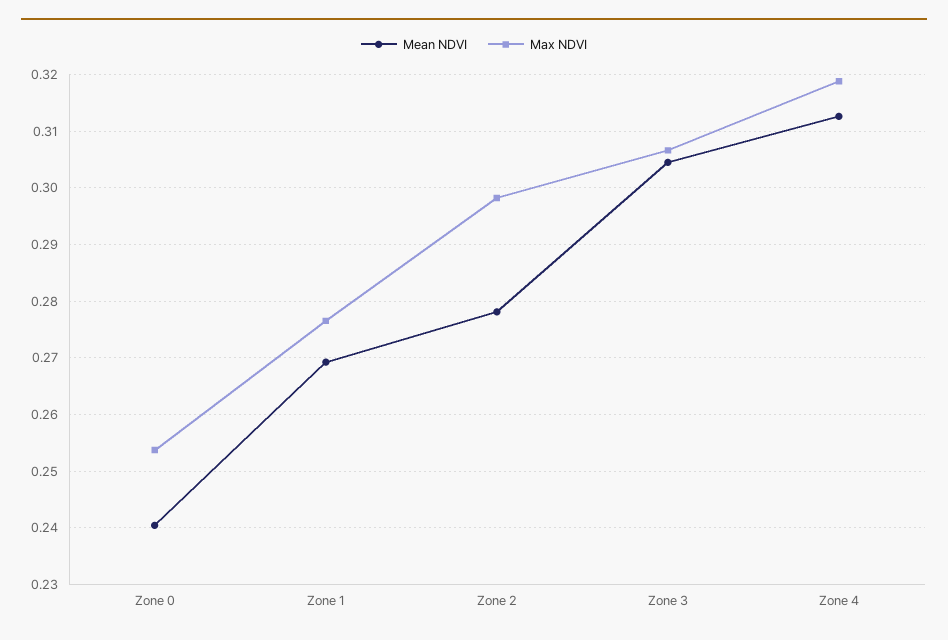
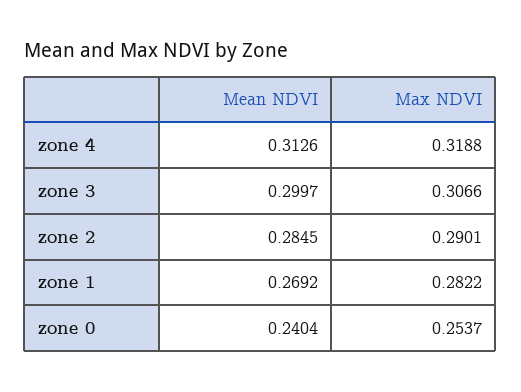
Max NDVI, Zone 1: 0.276 -> 0.2822
Mean NDVI, Zone 2: 0.278 -> 0.2845
Max NDVI, Zone 2: 0.298 -> 0.2901
Mean NDVI, Zone 3: 0.304 -> 0.2997

